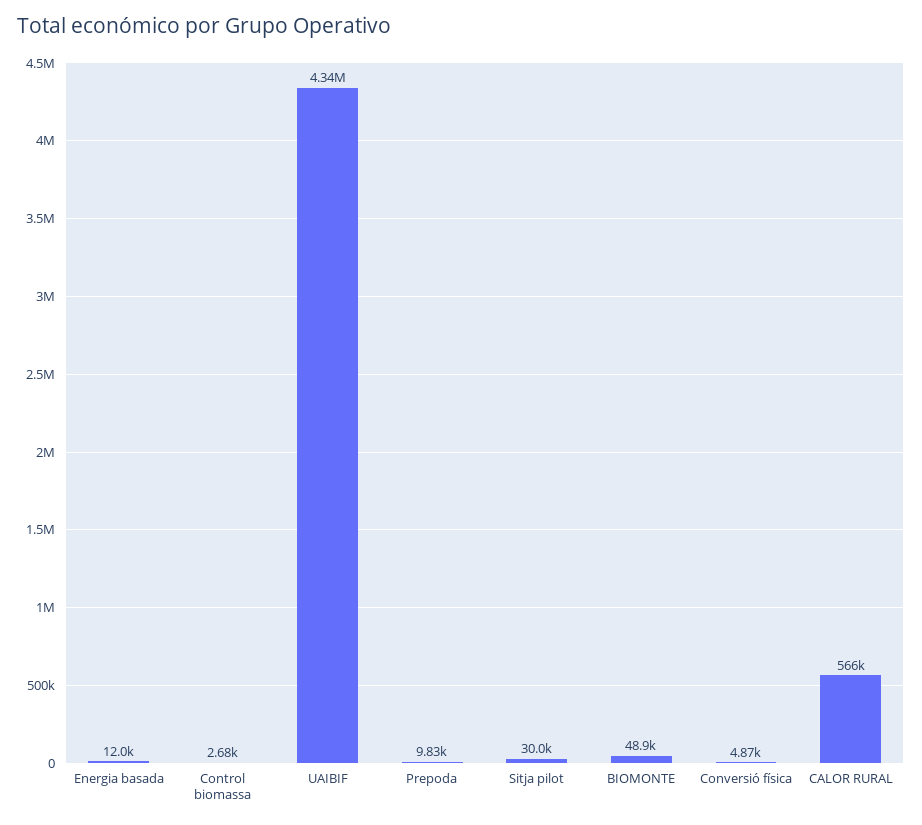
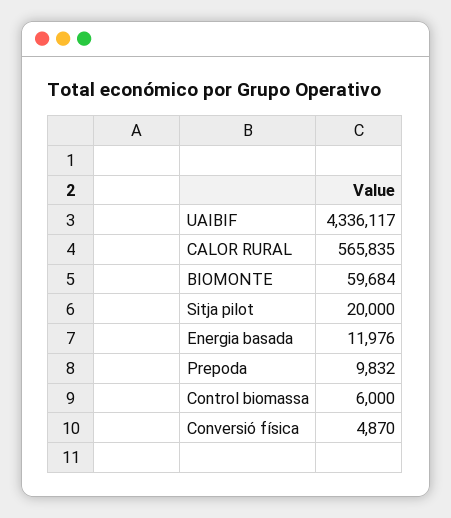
Control biomassa: 2680 -> 6000
Sitja pilot: 30000 -> 20000
BIOMONTE: 48900 -> 59684

